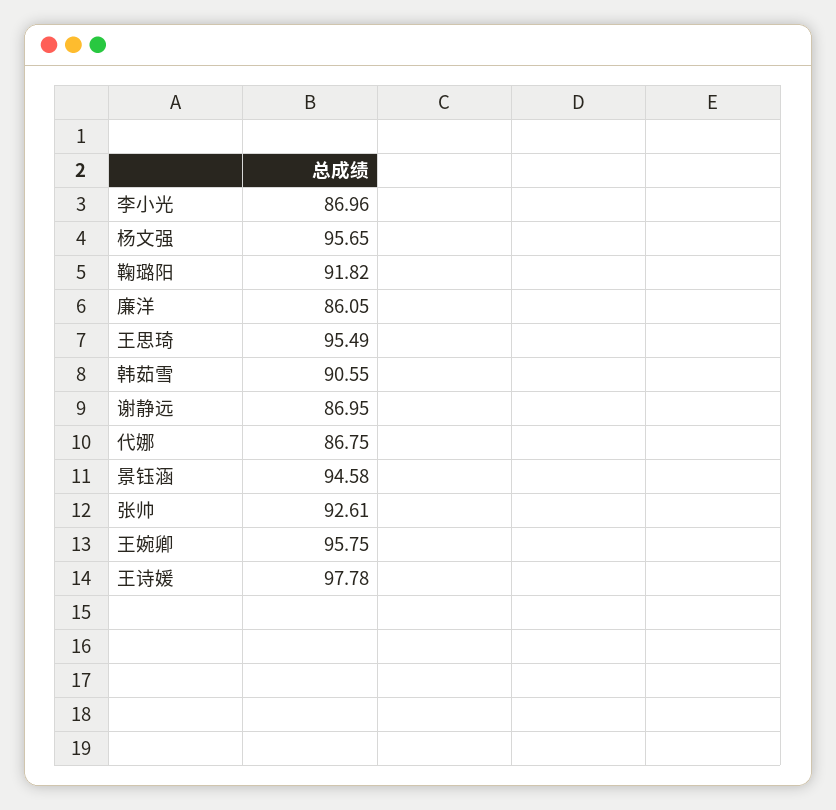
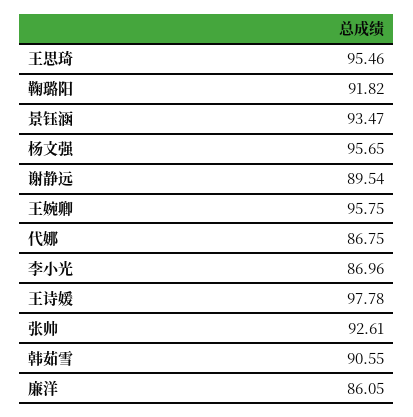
王思琦: 95.49 -> 95.46
谢静远: 86.95 -> 89.54
景钰涵: 94.58 -> 93.47

